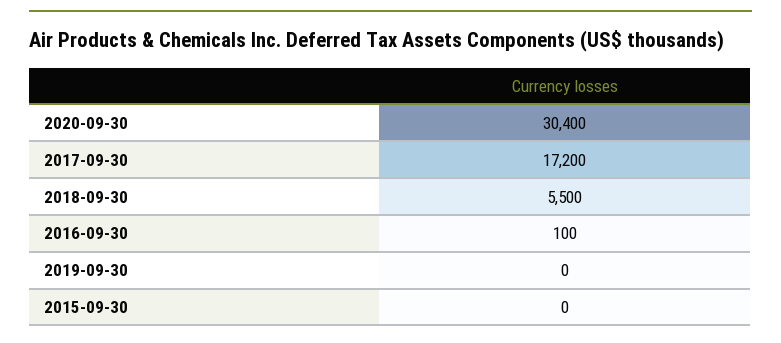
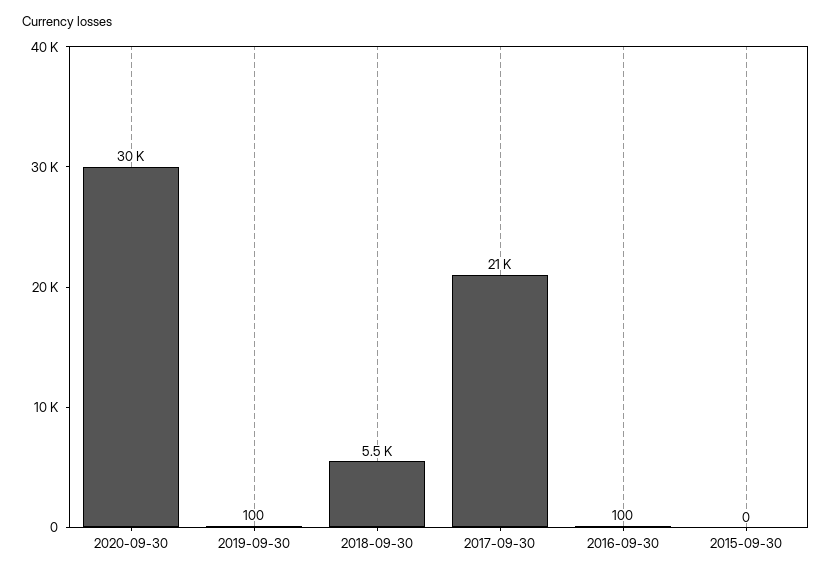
2017-09-30: 17200 -> 21000
2019-09-30: 0 -> 100

